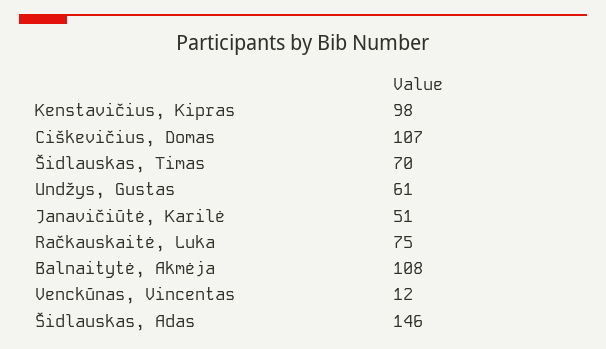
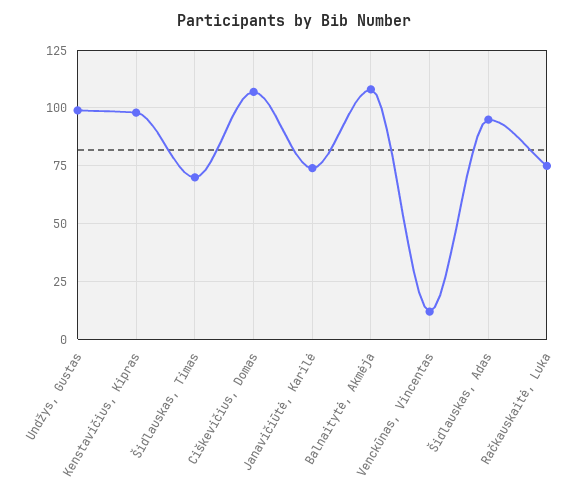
Undžys, Gustas: 61 -> 100
Janavičiūtė, Karilė: 51 -> 75
Šidlauskas, Adas: 146 -> 95

